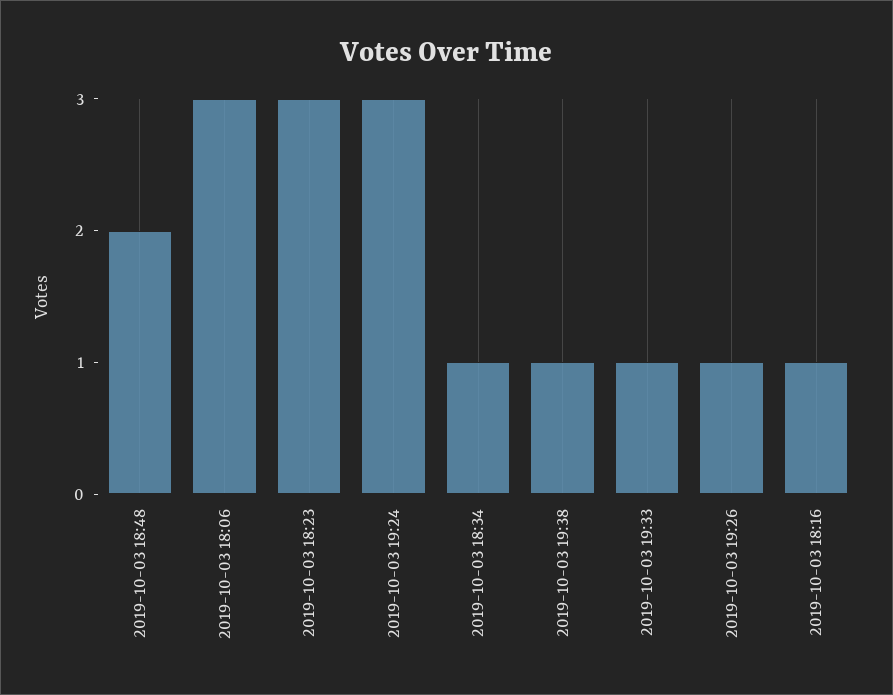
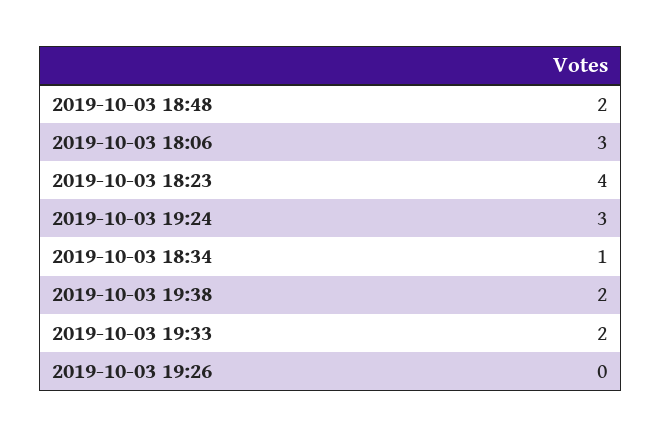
2019-10-03 18:23: 3 -> 4
2019-10-03 19:38: 1 -> 2
2019-10-03 19:33: 1 -> 2
2019-10-03 19:26: 1 -> 0
2019-10-03 18:16: 1 -> none

